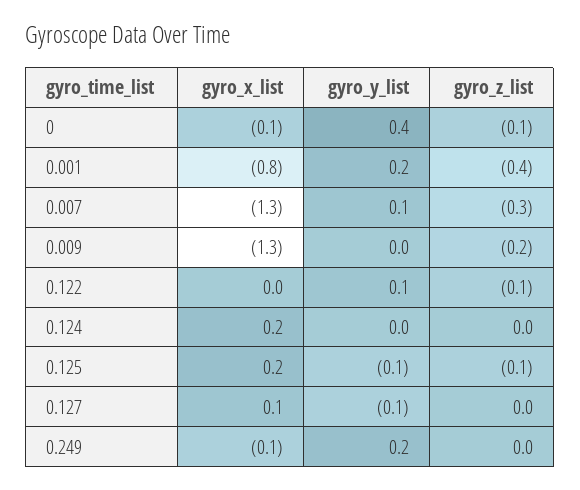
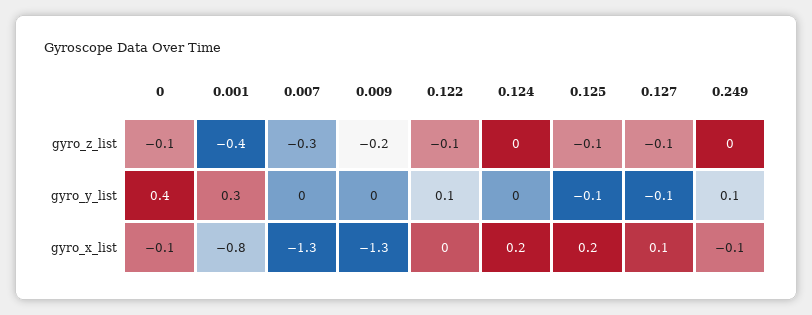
gyro_y_list, 0.001: 0.2 -> 0.3
gyro_y_list, 0.007: 0.1 -> 0
gyro_z_list, 0.127: 0 -> -0.1
gyro_y_list, 0.249: 0.2 -> 0.1

